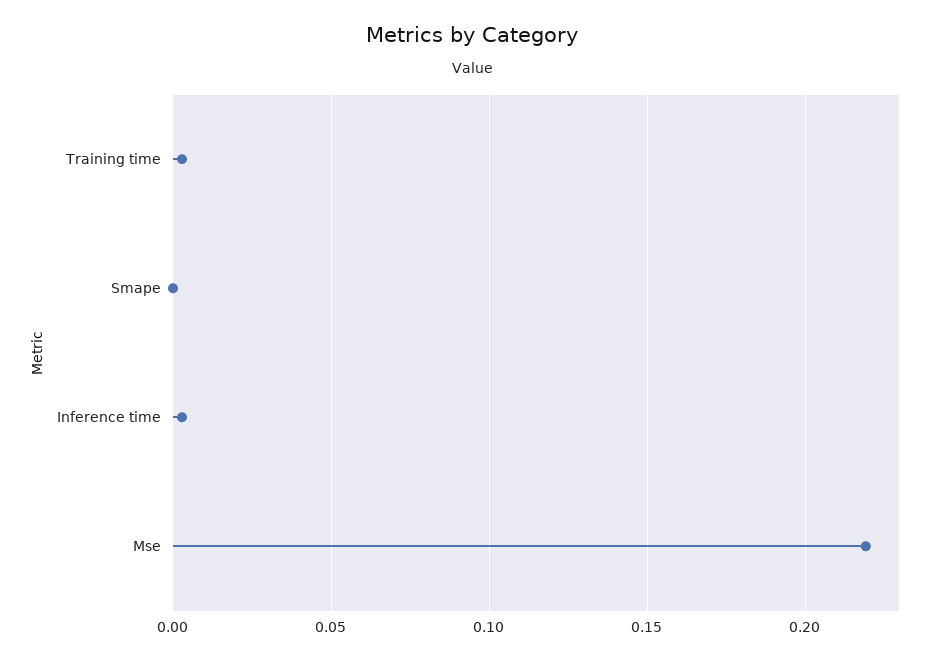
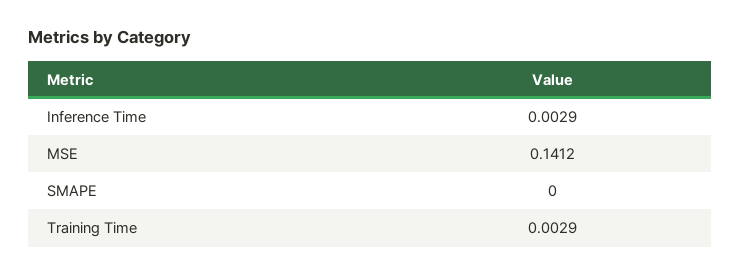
Mse: 0.22 -> 0.1412

